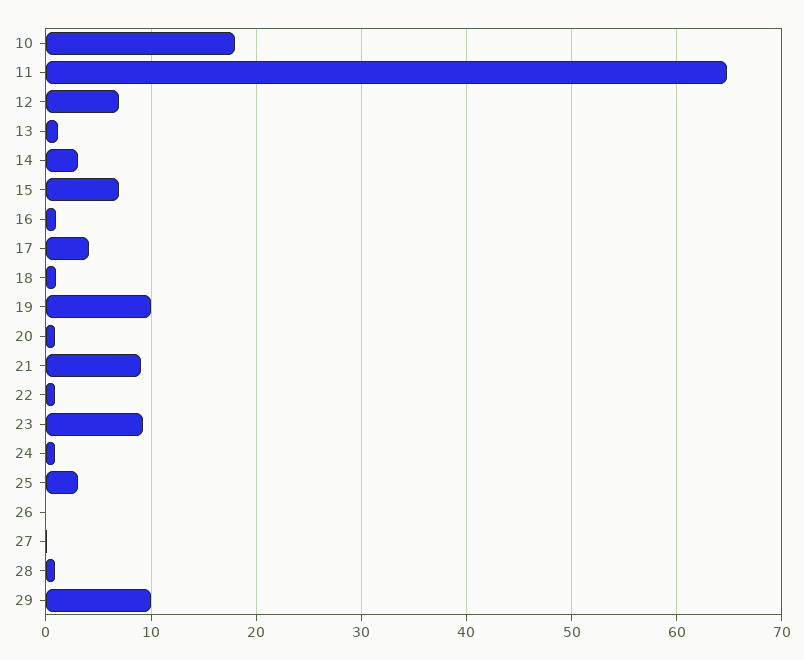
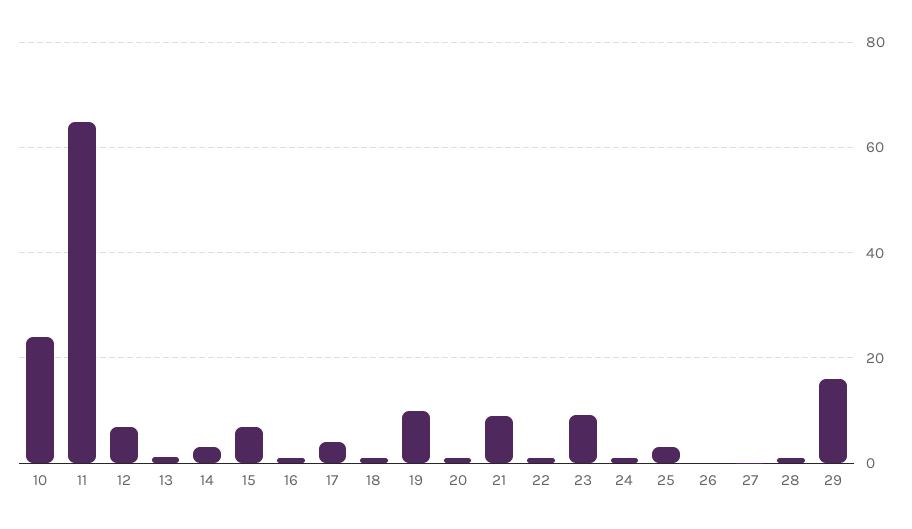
10: 18 -> 24
29: 10 -> 16

